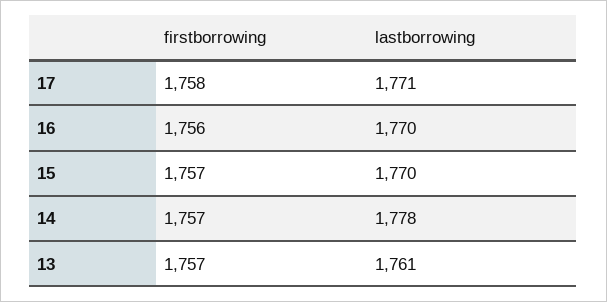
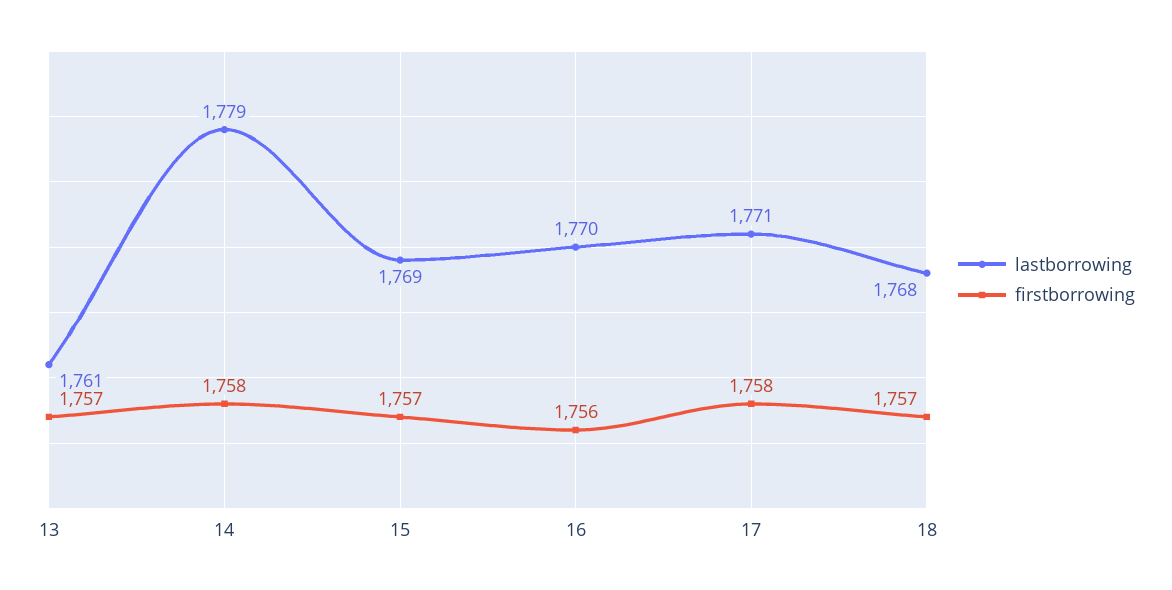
lastborrowing, 15: 1770 -> 1769
firstborrowing, 14: 1757 -> 1758
lastborrowing, 14: 1778 -> 1779
lastborrowing, 18: none -> 1768
firstborrowing, 18: none -> 1757

